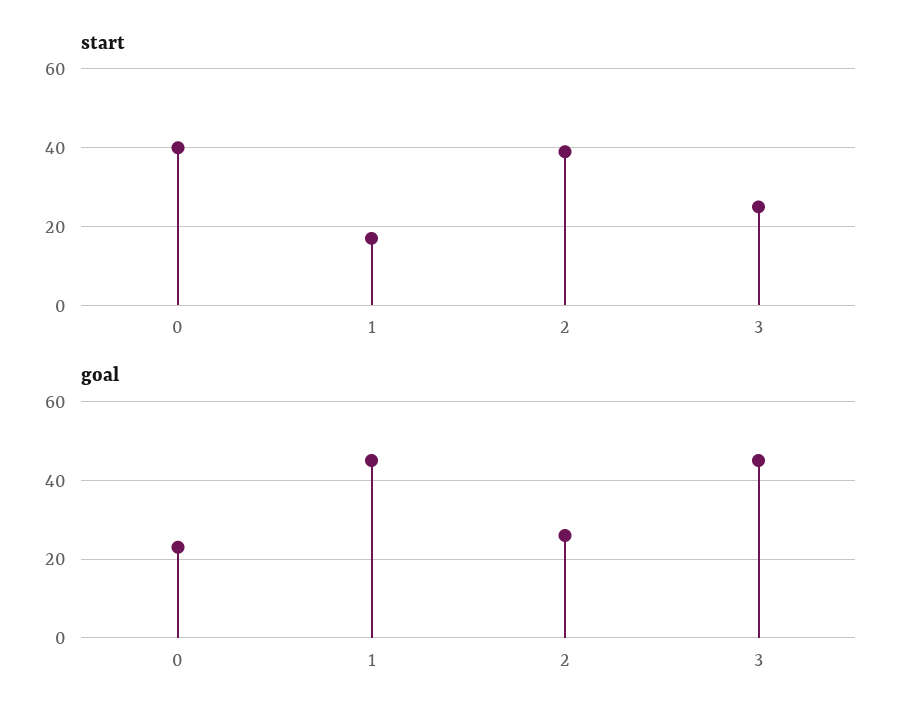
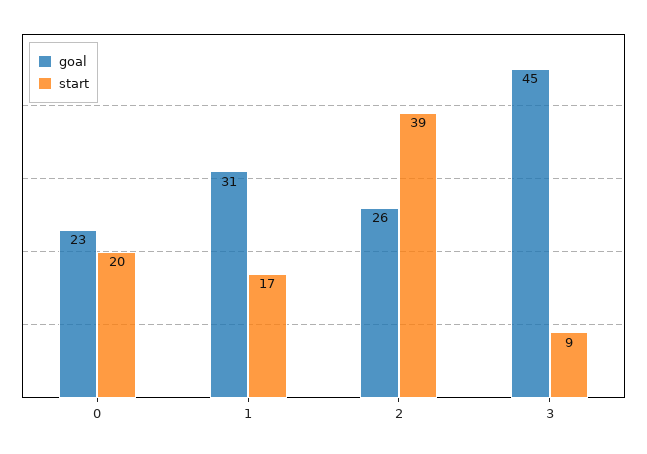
start, 0: 40 -> 20
start, 3: 25 -> 9
goal, 1: 45 -> 31

